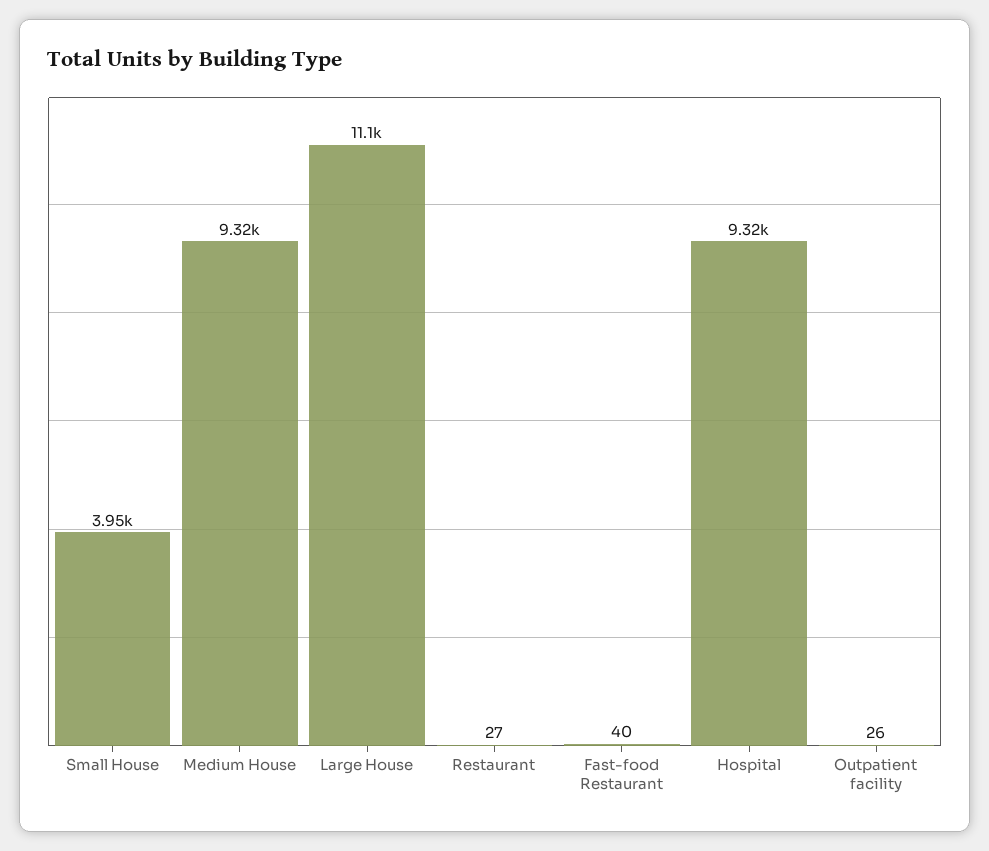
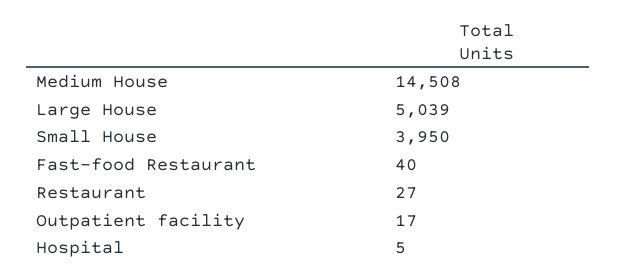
Medium House: 9320 -> 14508
Large House: 11100 -> 5039
Hospital: 9320 -> 5
Outpatient facility: 26 -> 17

